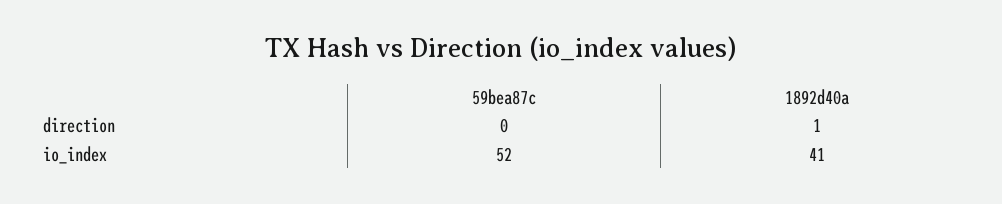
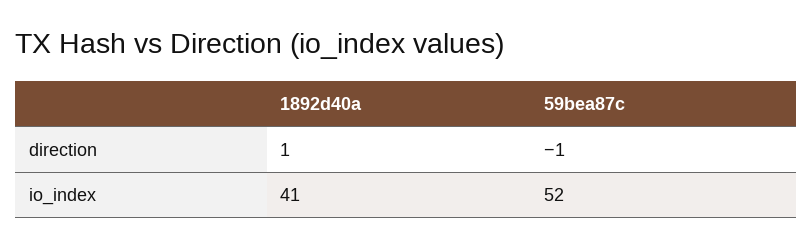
59bea87c, direction: 0 -> -1

